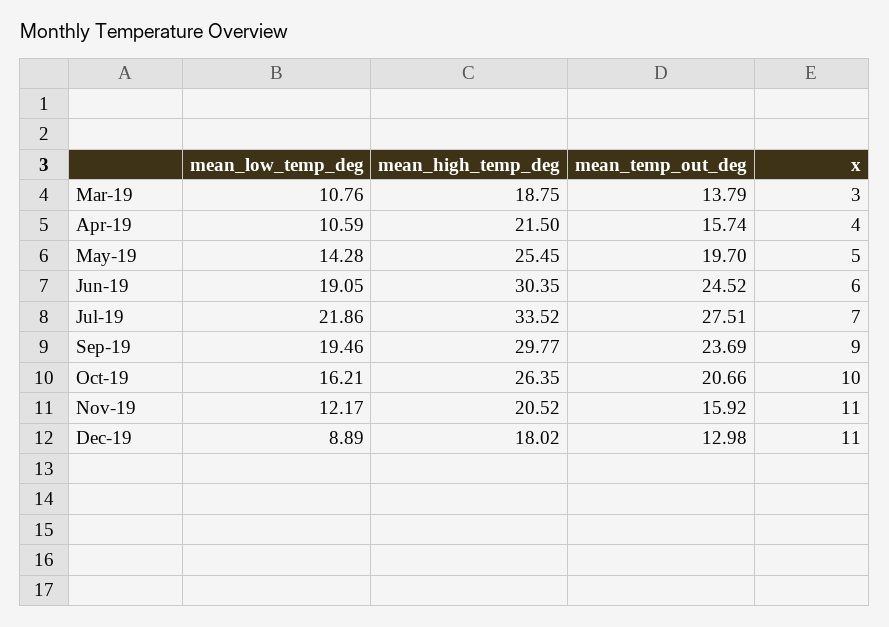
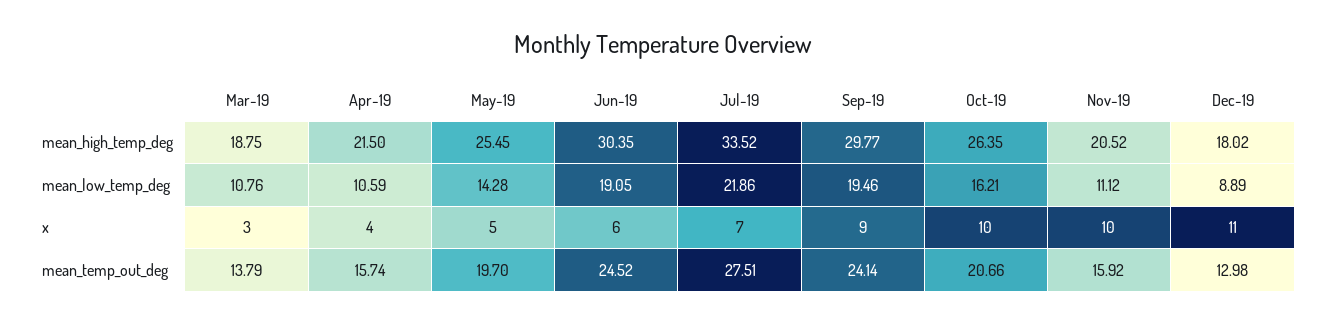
mean_temp_out_deg, Sep-19: 23.69 -> 24.14
mean_low_temp_deg, Nov-19: 12.17 -> 11.12
x, Nov-19: 11 -> 10

